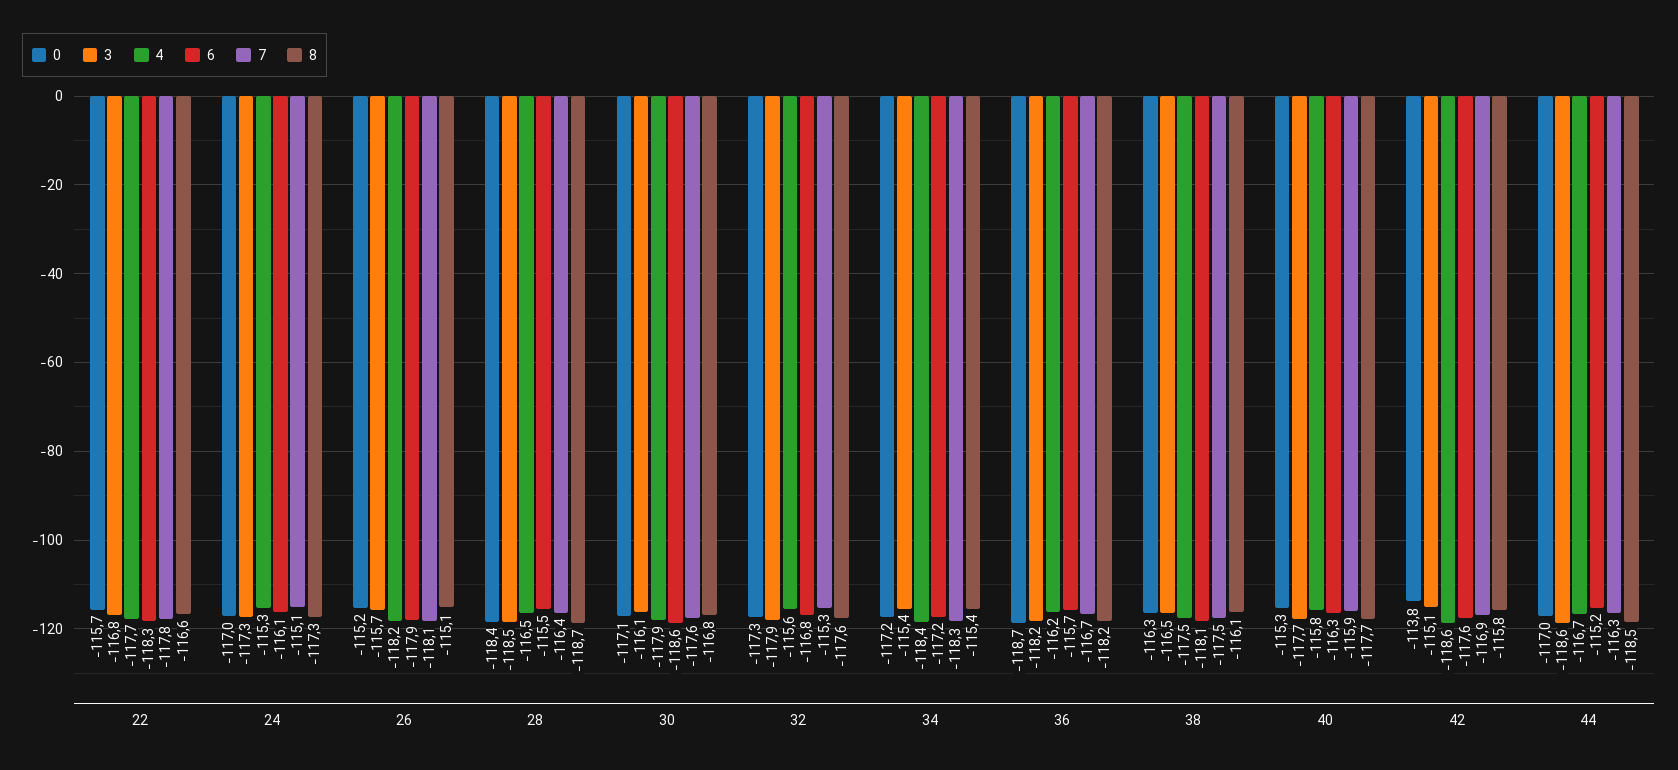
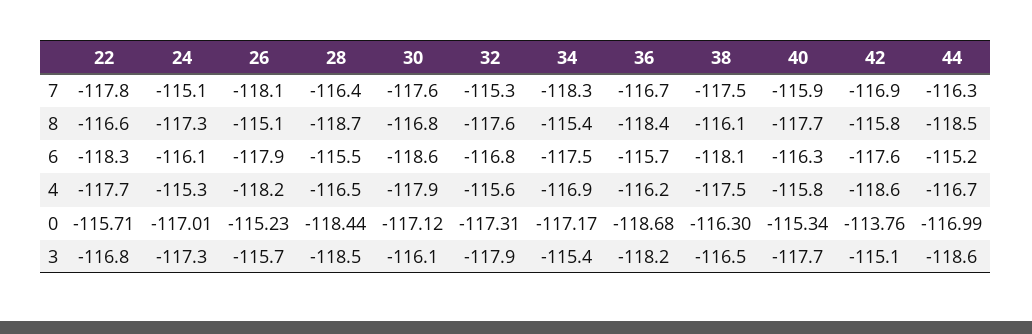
4, 34: -118.4 -> -116.9
6, 34: -117.2 -> -117.5
8, 36: -118.2 -> -118.4

